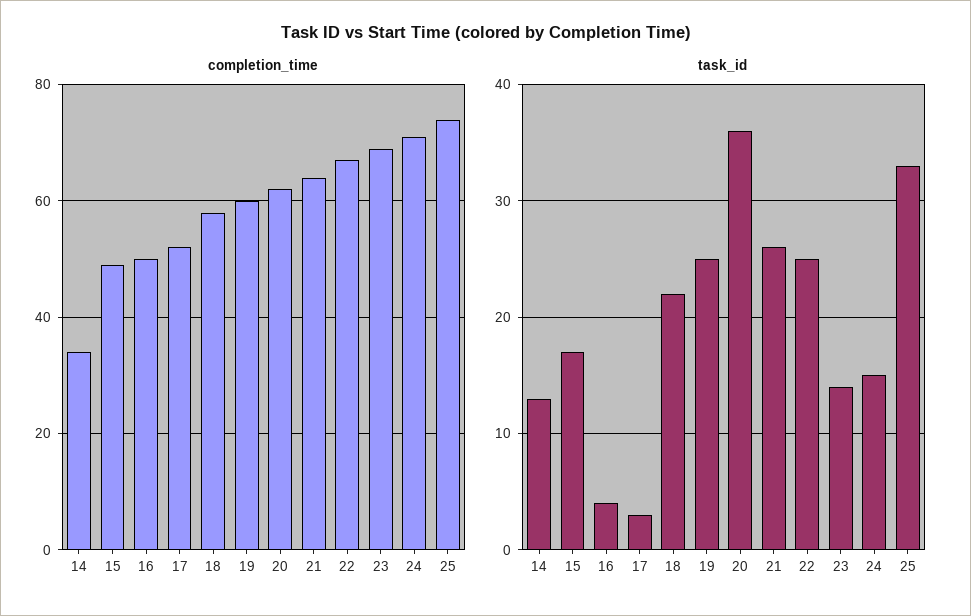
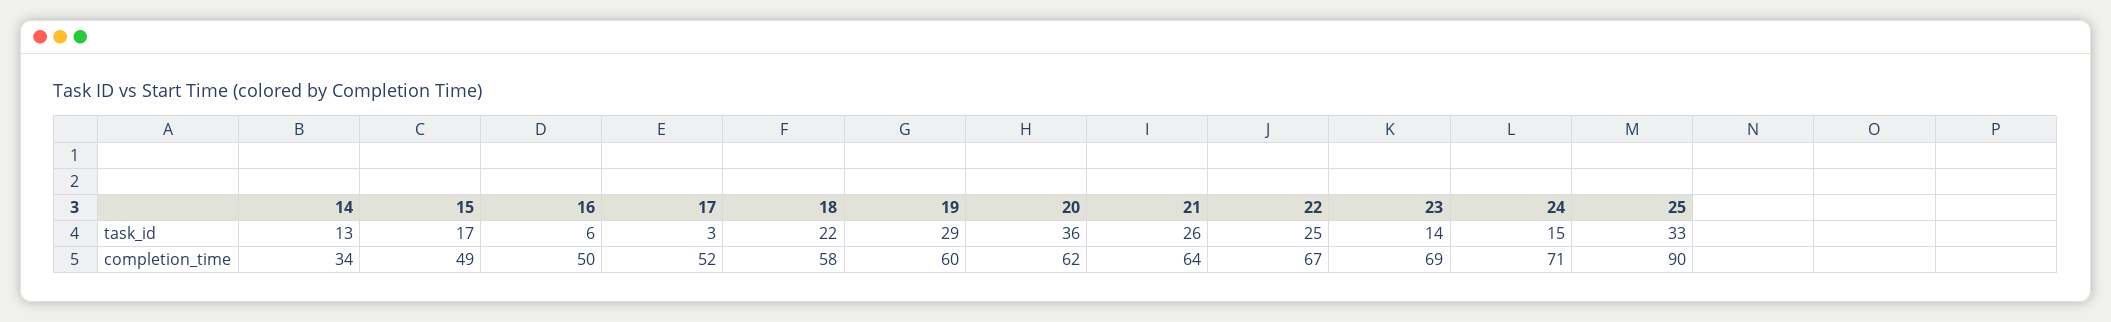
completion_time, 25: 75 -> 90
task_id, 16: 4 -> 6
task_id, 19: 25 -> 29

